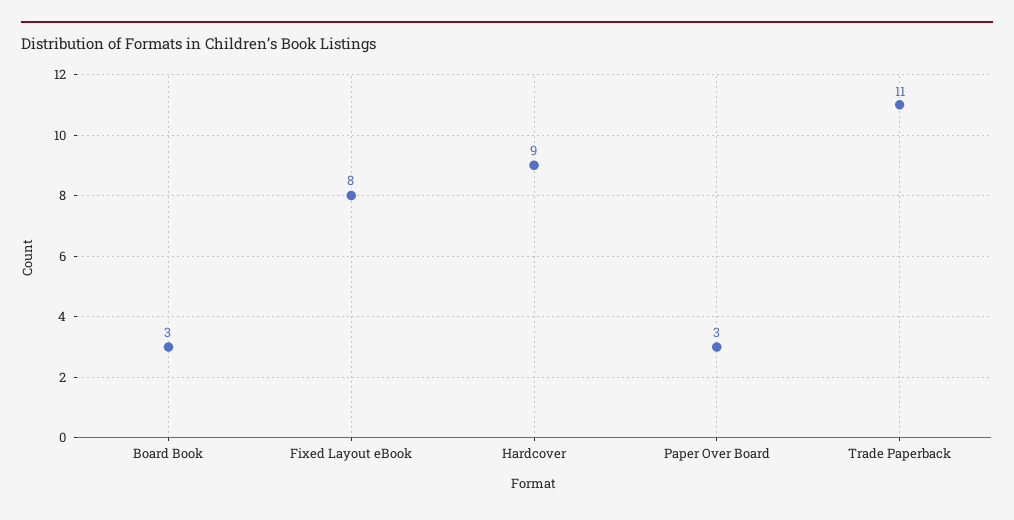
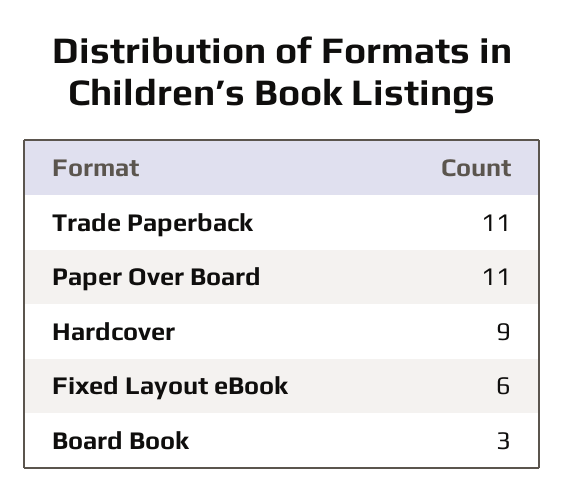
Fixed Layout eBook: 8 -> 6
Paper Over Board: 3 -> 11

